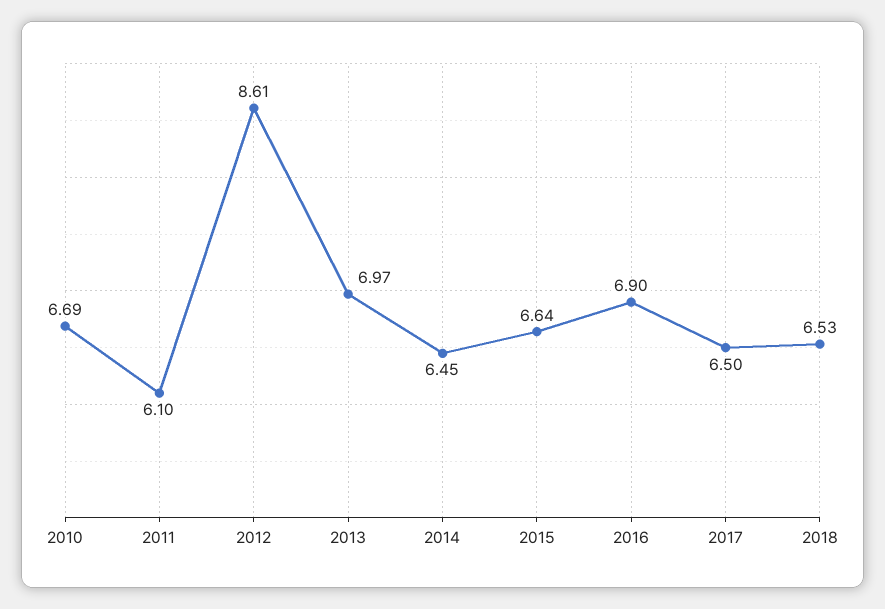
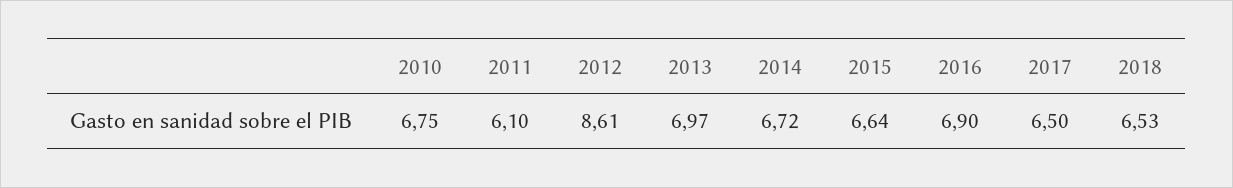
2010: 6.69 -> 6.75
2014: 6.45 -> 6.72

